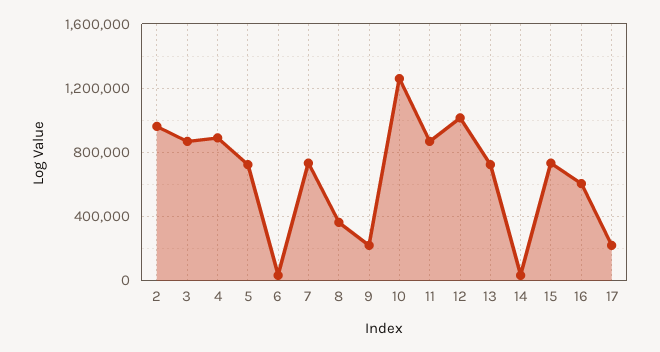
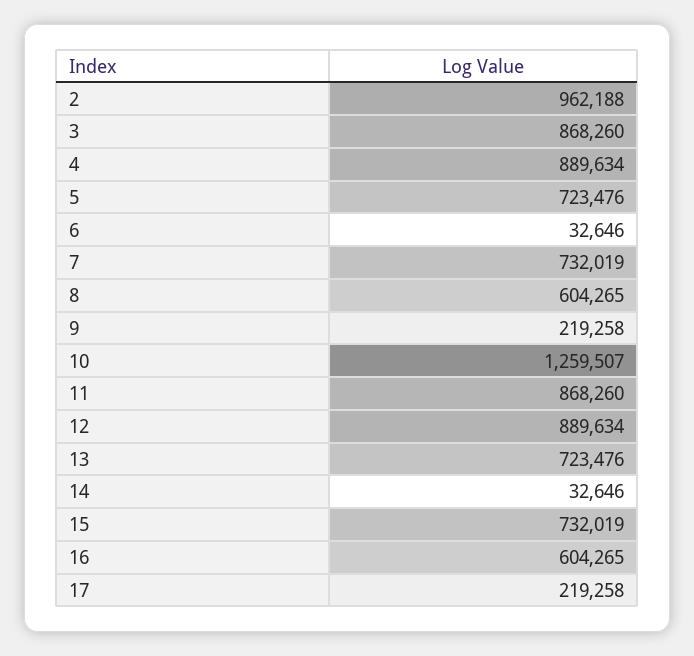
8: 350000 -> 604265
12: 1000000 -> 889634

